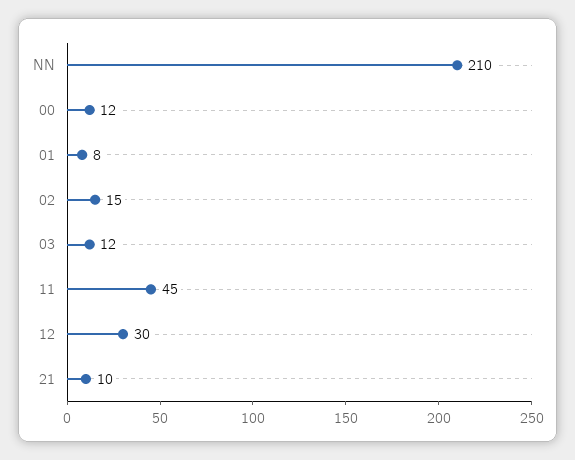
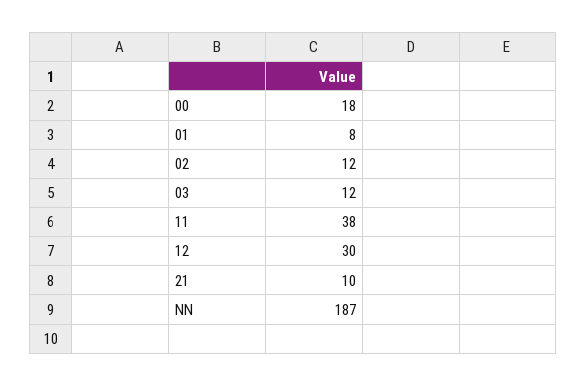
NN: 210 -> 187
00: 12 -> 18
02: 15 -> 12
11: 45 -> 38

